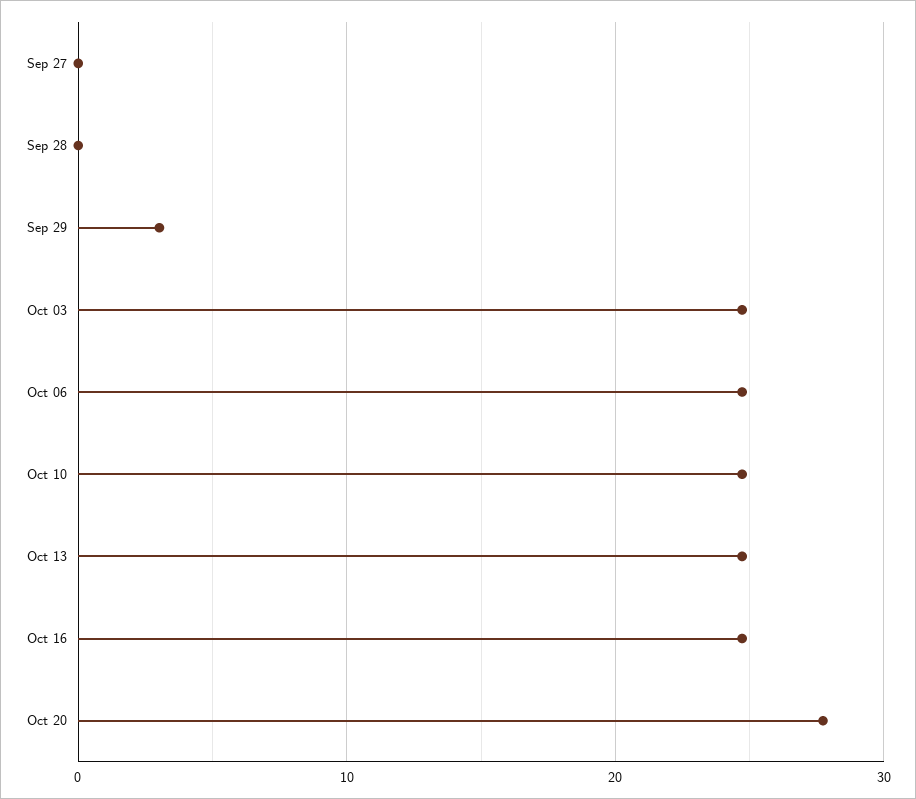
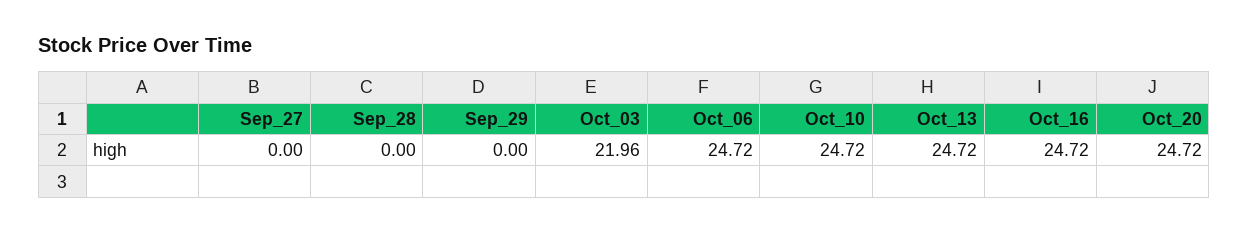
Sep 29: 3 -> 0
Oct 03: 25 -> 21.96
Oct 20: 28 -> 24.72

